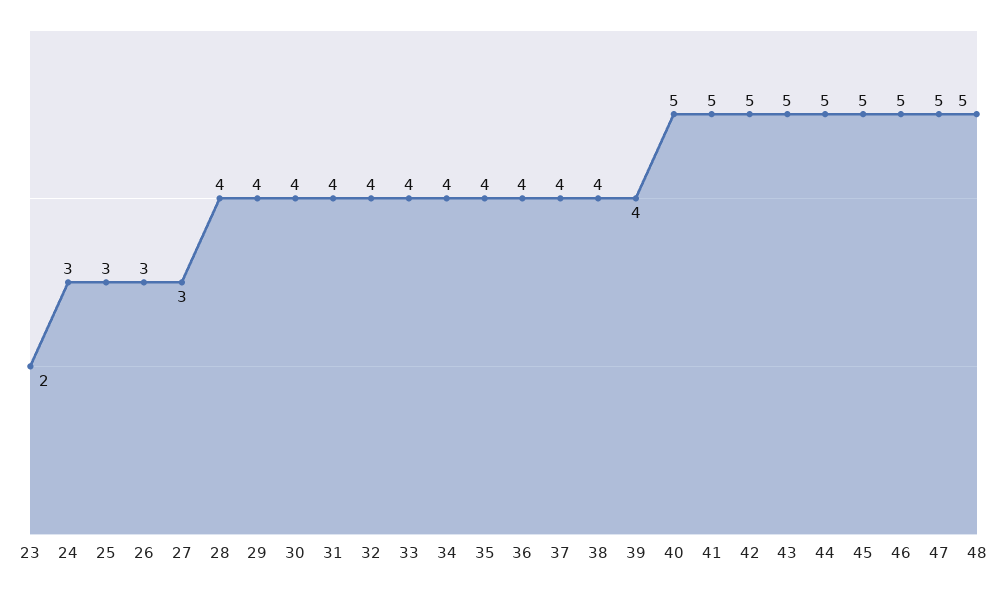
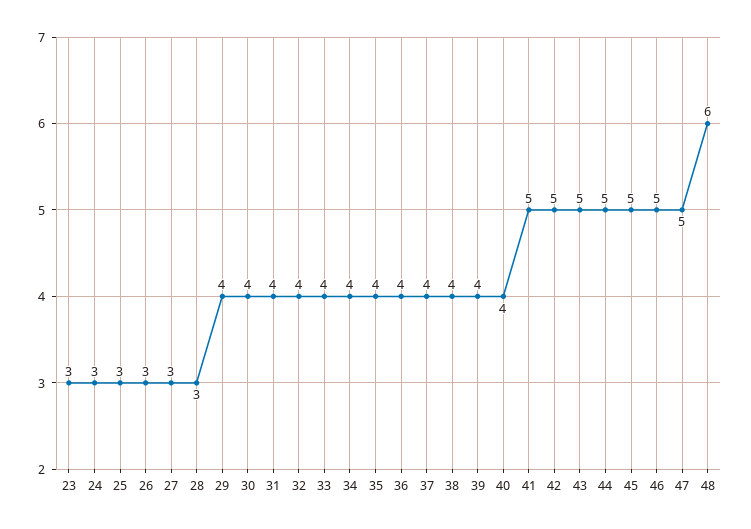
23: 2 -> 3
28: 4 -> 3
40: 5 -> 4
48: 5 -> 6

